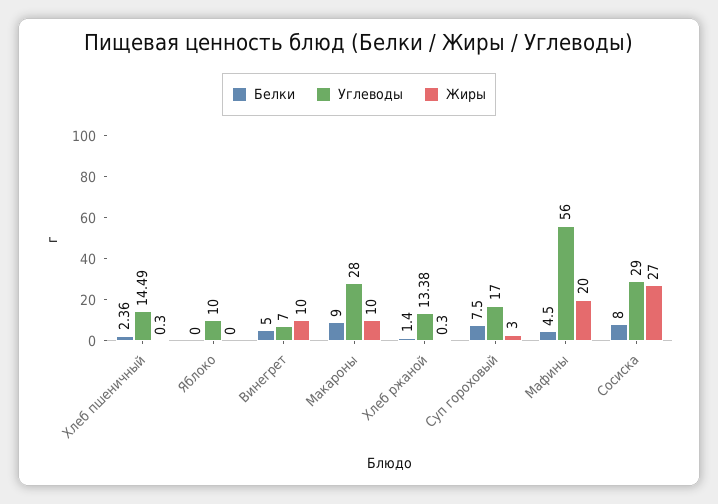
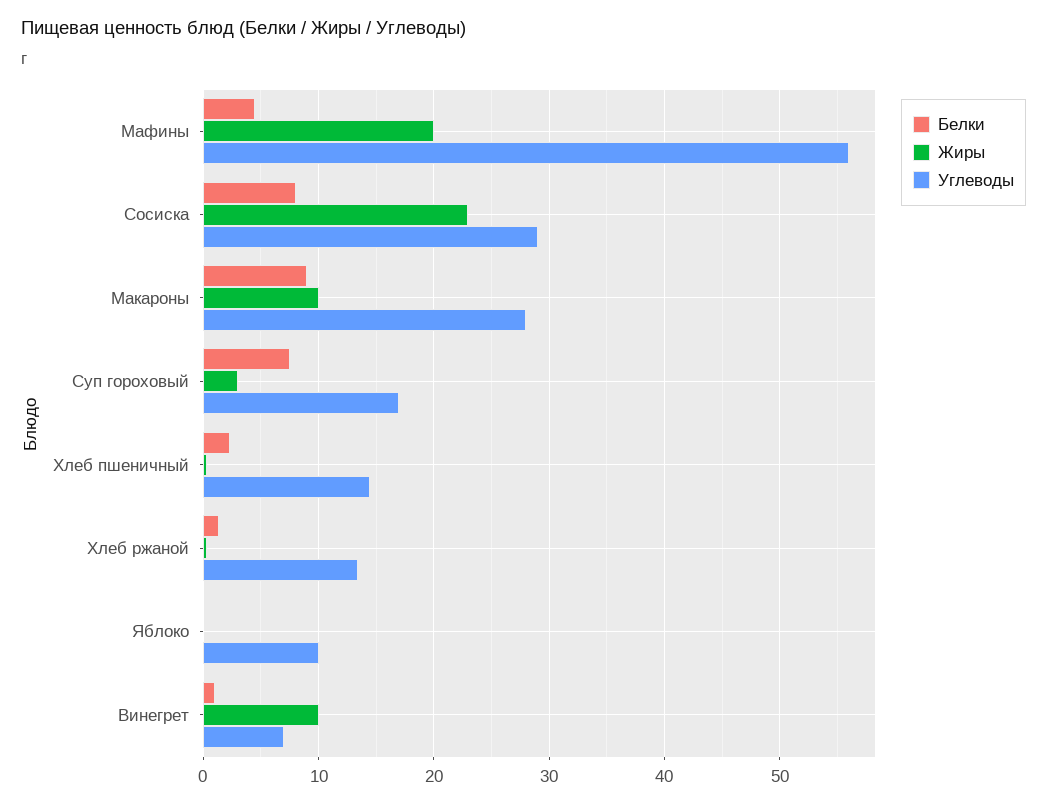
Белки, Винегрет: 5 -> 1
Жиры, Сосиска: 27 -> 23

